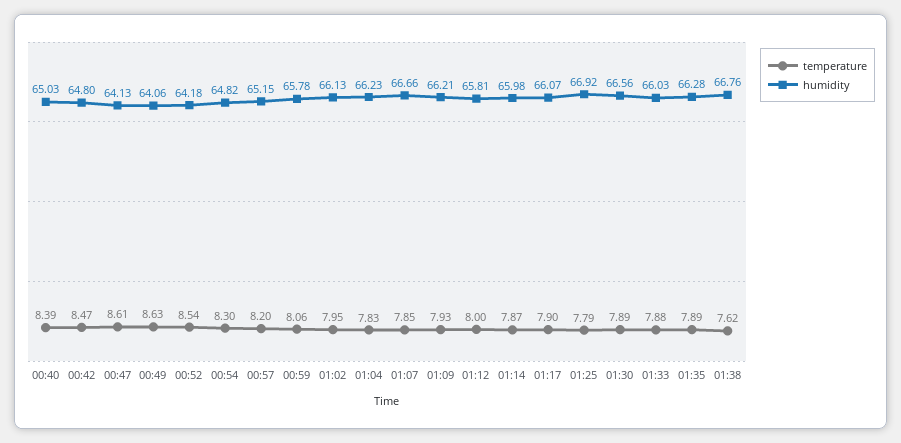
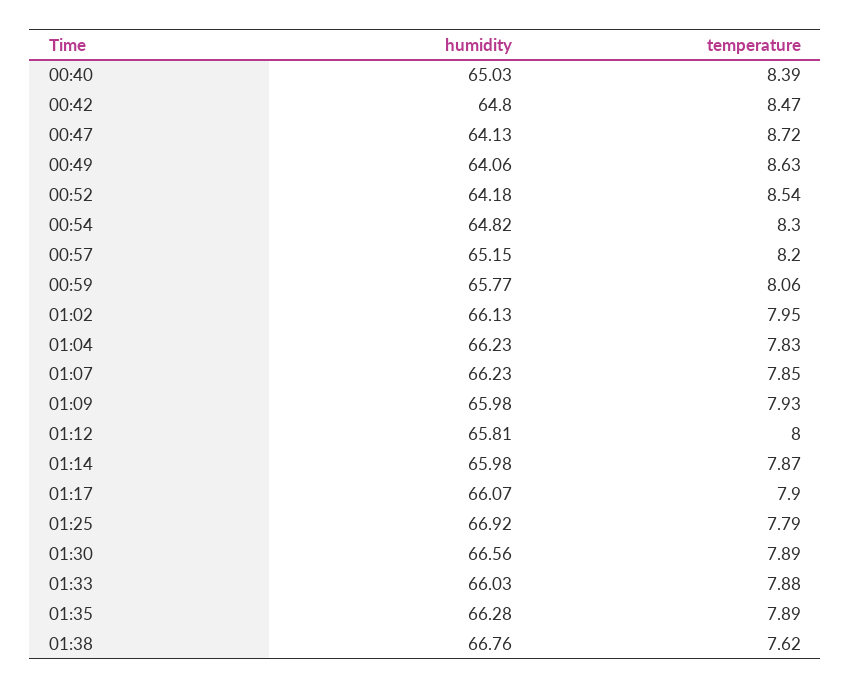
temperature, 00:47: 8.61 -> 8.72
humidity, 00:59: 65.78 -> 65.77
humidity, 01:07: 66.66 -> 66.23
humidity, 01:09: 66.21 -> 65.98

